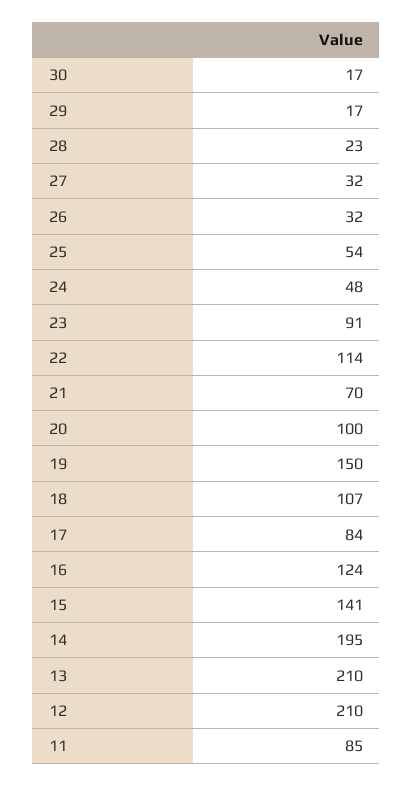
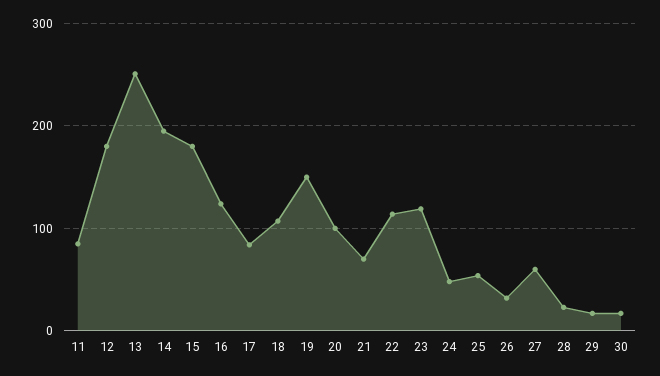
27: 32 -> 60
23: 91 -> 120
15: 141 -> 180
13: 210 -> 250
12: 210 -> 180

